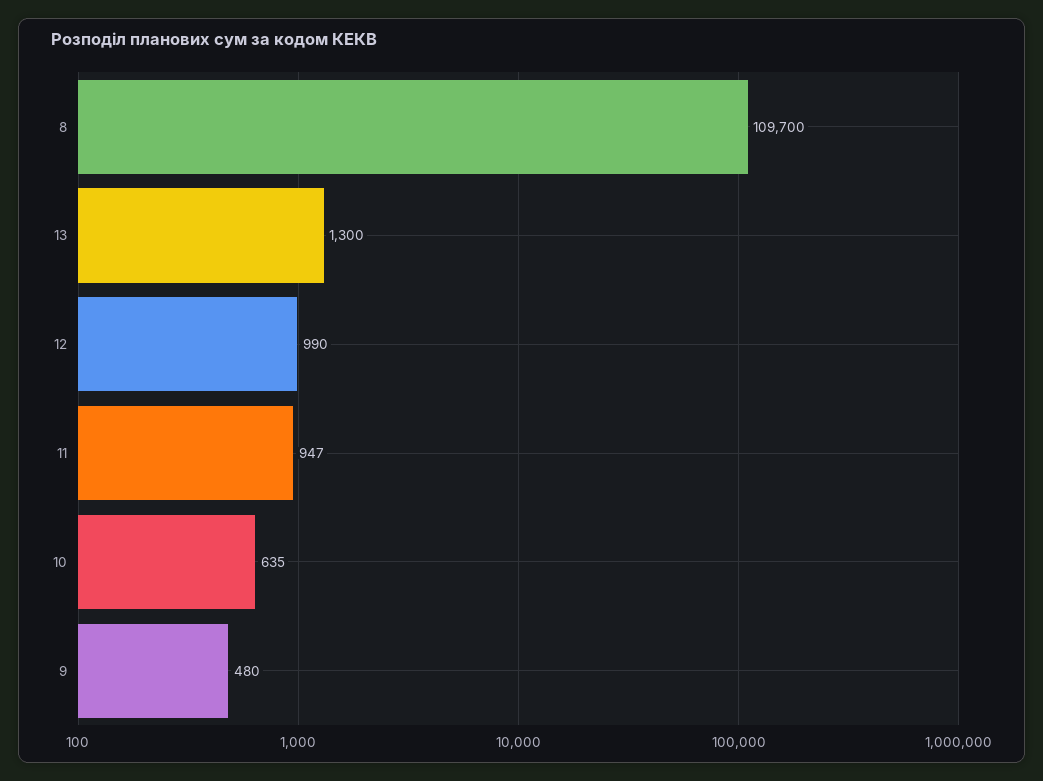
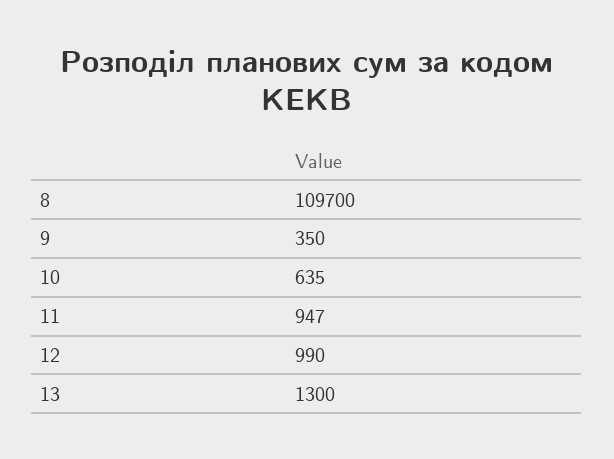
9: 480 -> 350

